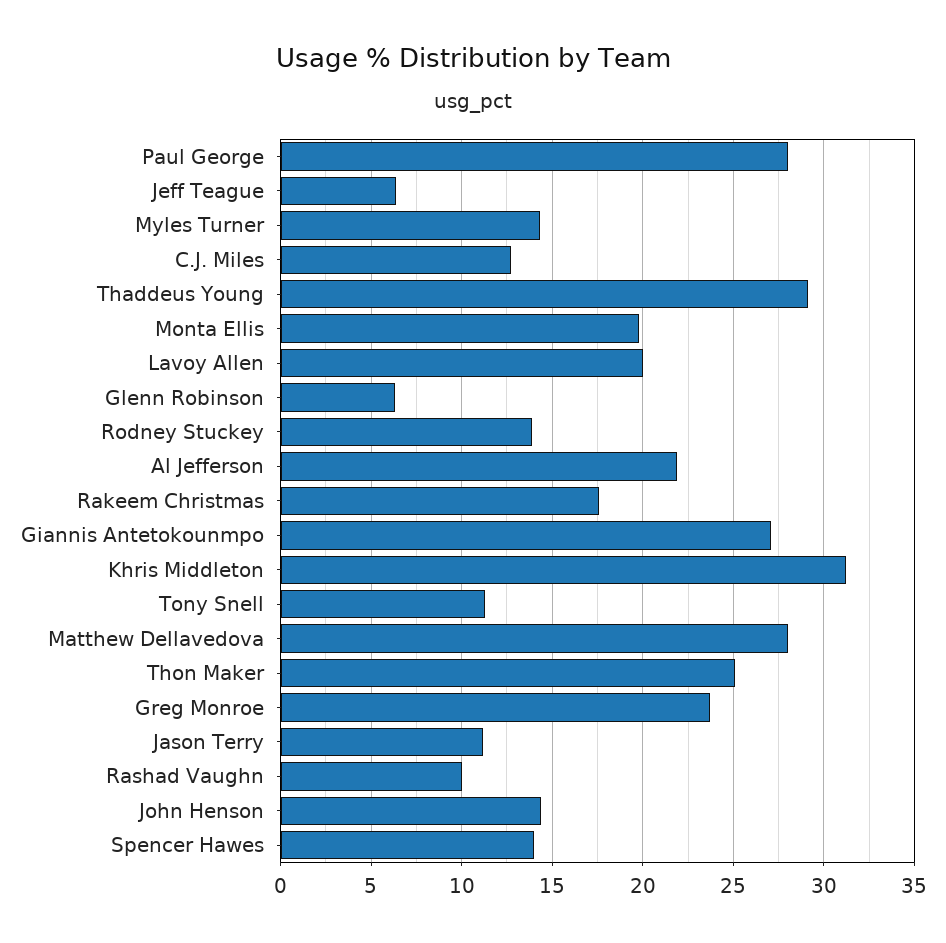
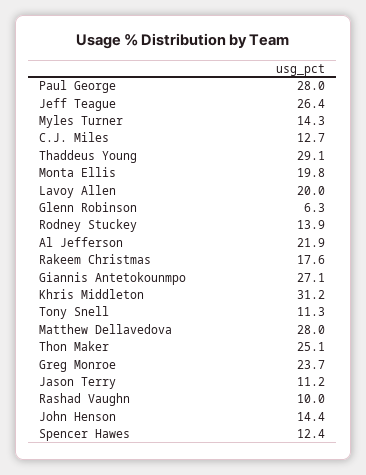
Jeff Teague: 6.5 -> 26.4
Spencer Hawes: 14 -> 12.4

